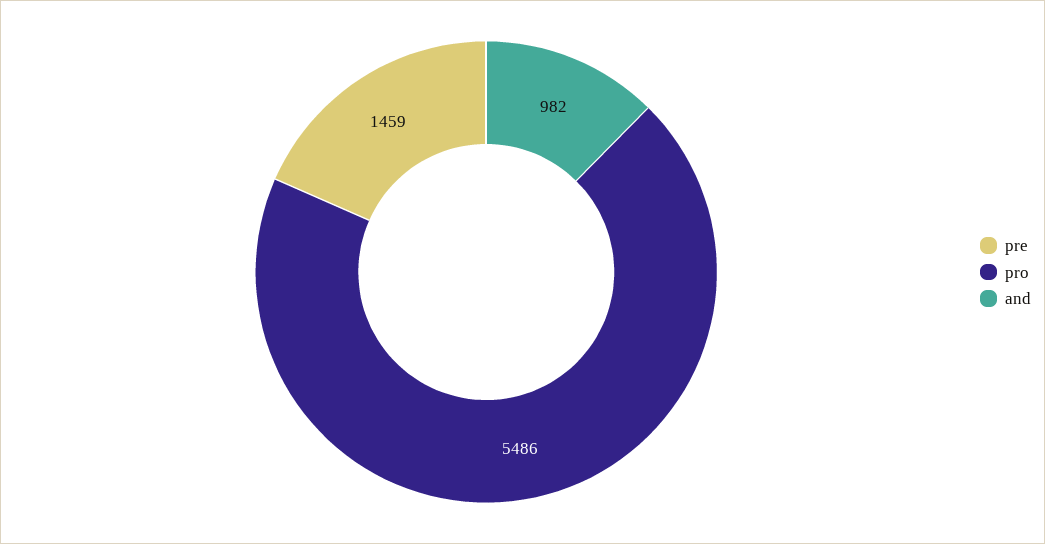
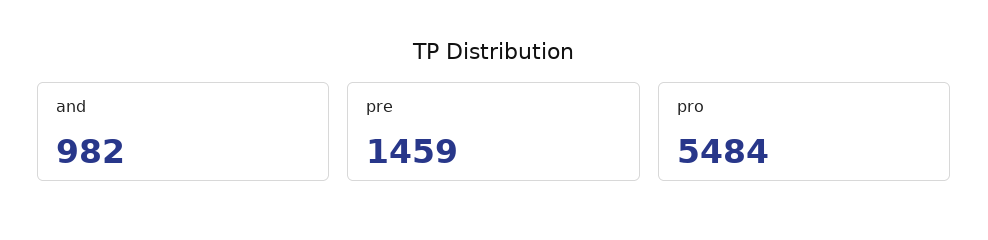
pro: 5486 -> 5484

